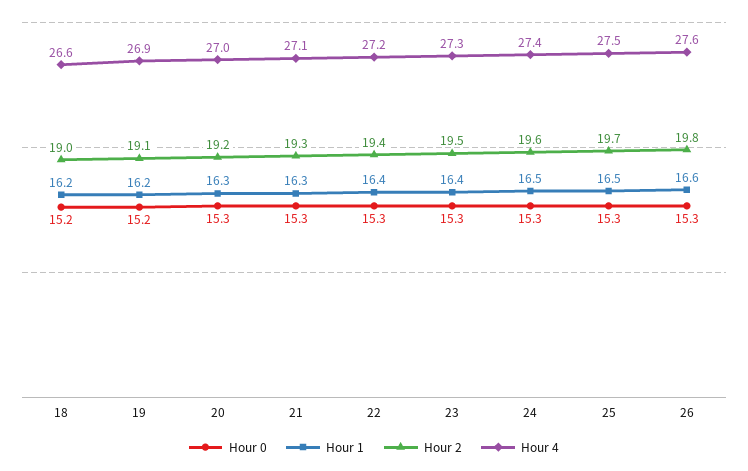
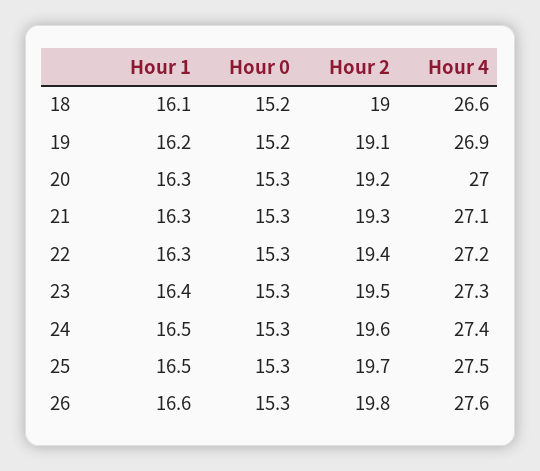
Hour 1, 18: 16.2 -> 16.1
Hour 1, 22: 16.4 -> 16.3

